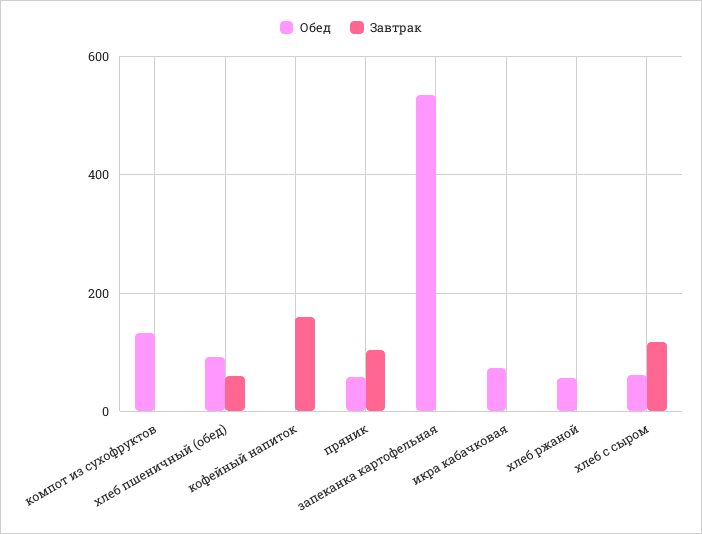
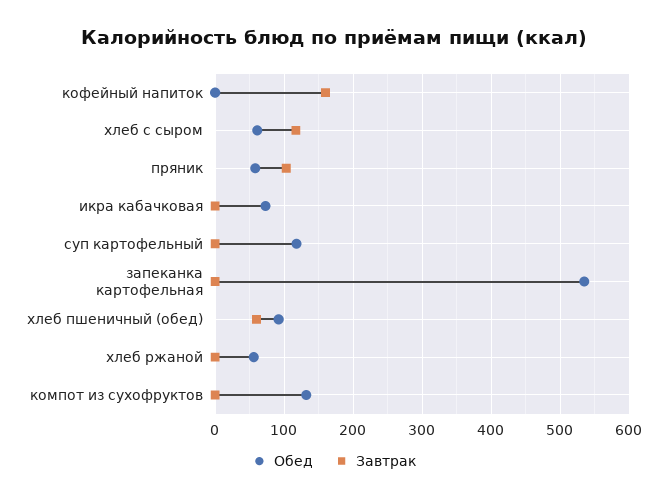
Обед, суп картофельный: none -> 120
Завтрак, суп картофельный: none -> 0

